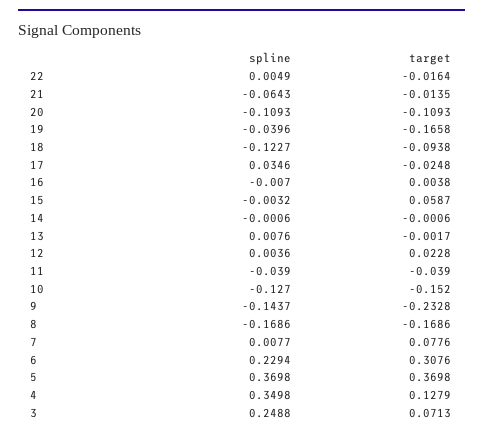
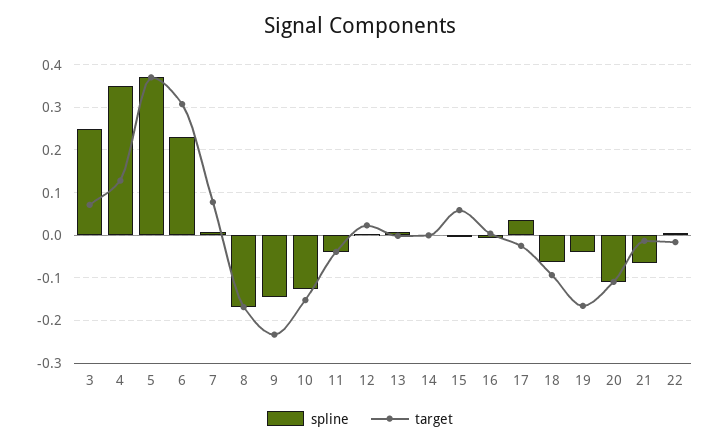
spline, 18: -0.1227 -> -0.06

